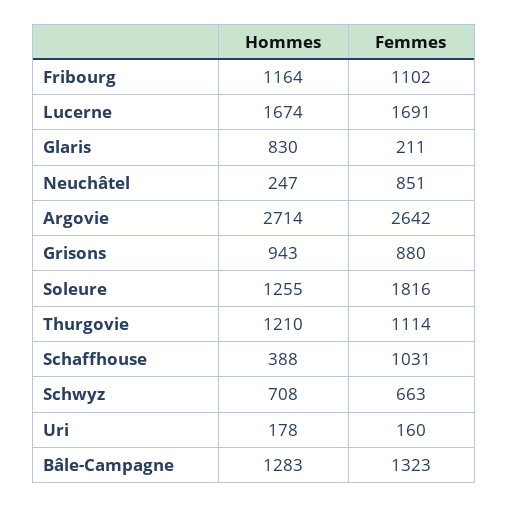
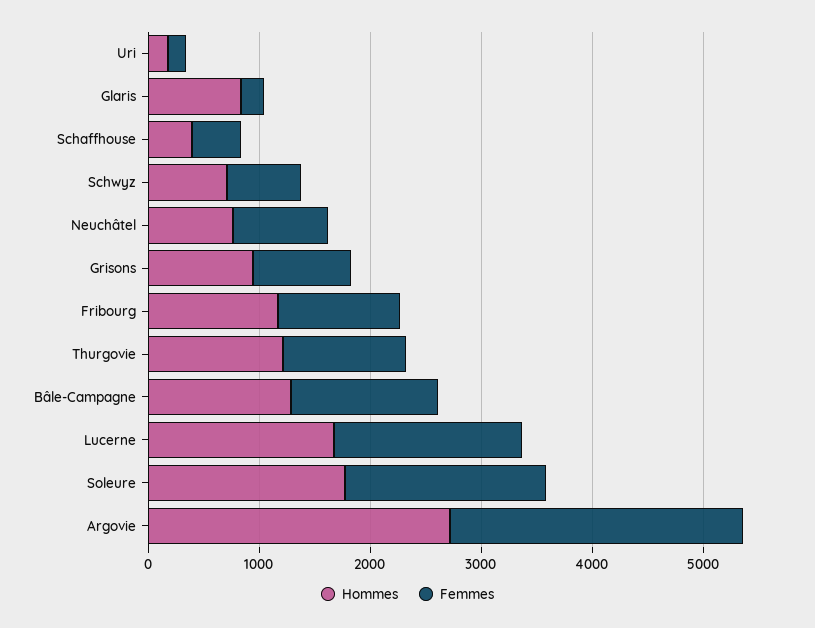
Hommes, Neuchâtel: 247 -> 800
Hommes, Soleure: 1255 -> 1800
Femmes, Schaffhouse: 1031 -> 400

